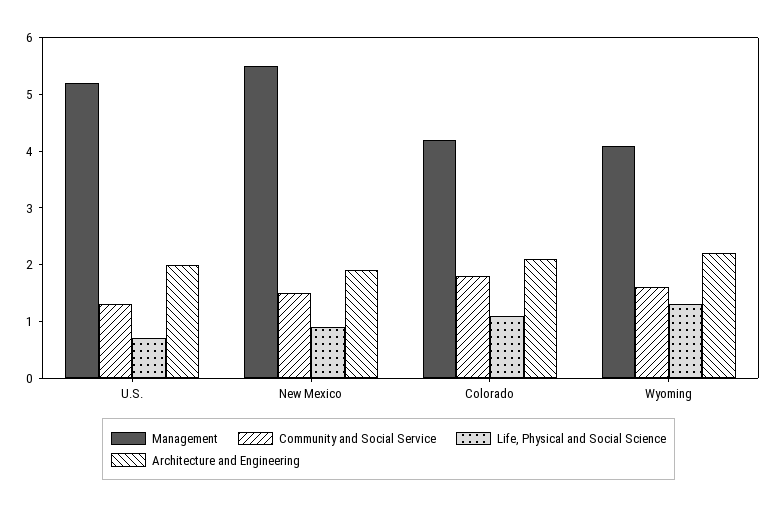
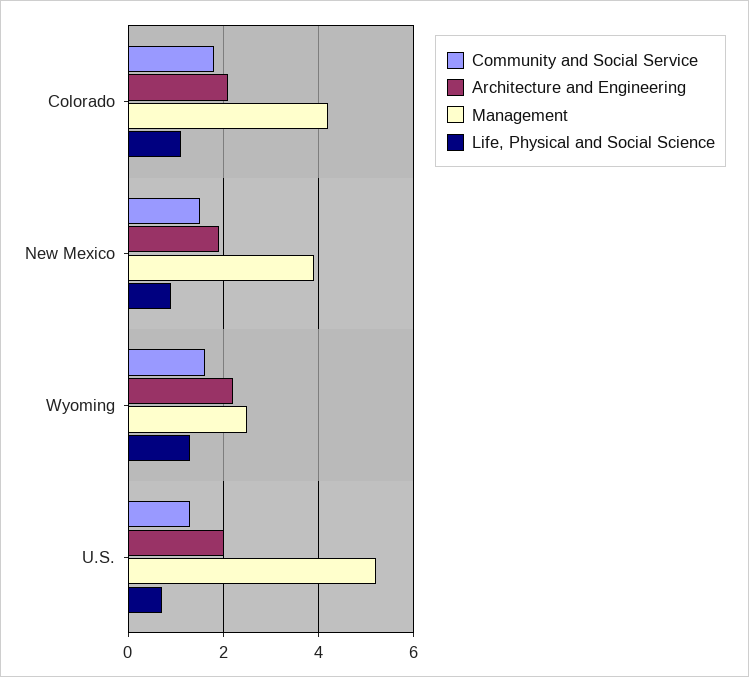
Management, New Mexico: 5.5 -> 4
Management, Wyoming: 4 -> 2.5

